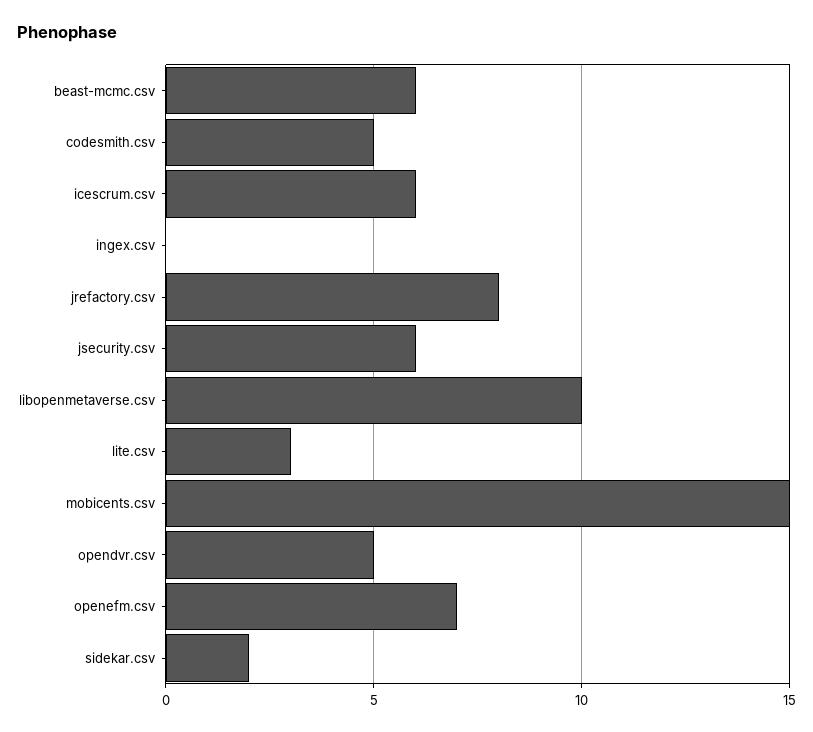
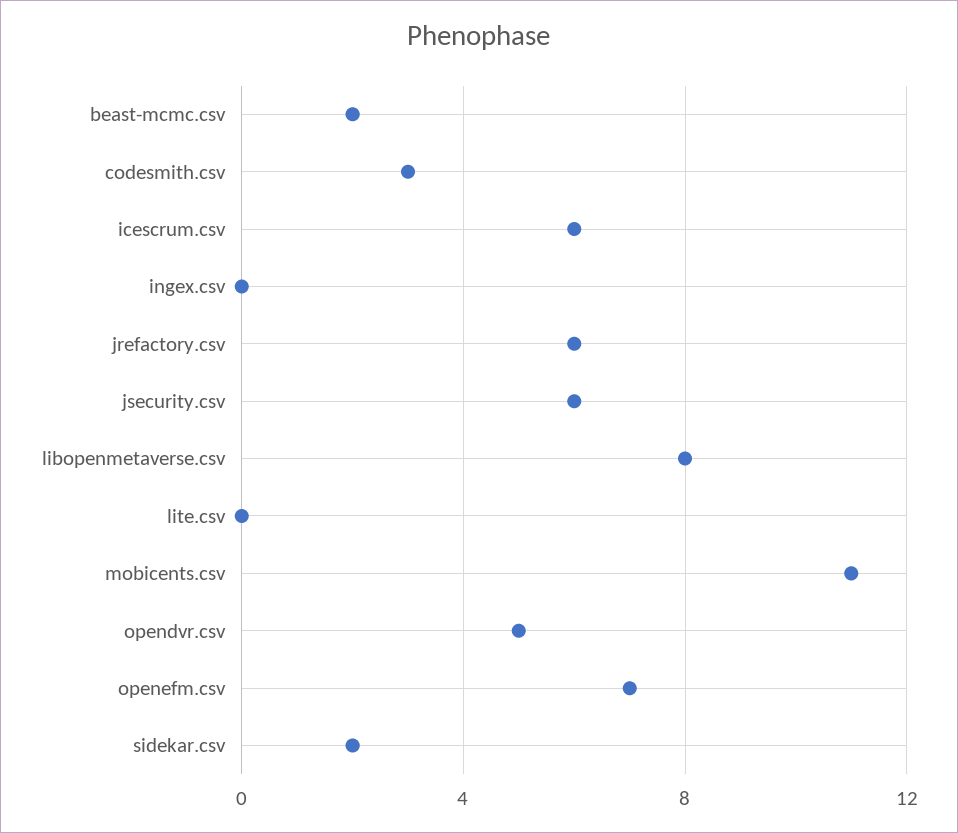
beast-mcmc.csv: 6 -> 2
codesmith.csv: 5 -> 3
jrefactory.csv: 8 -> 6
libopenmetaverse.csv: 10 -> 8
lite.csv: 3 -> 0
mobicents.csv: 15 -> 11

